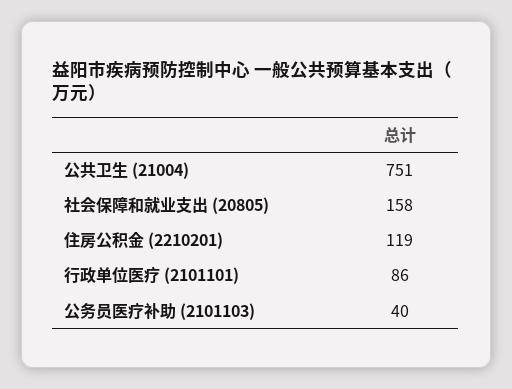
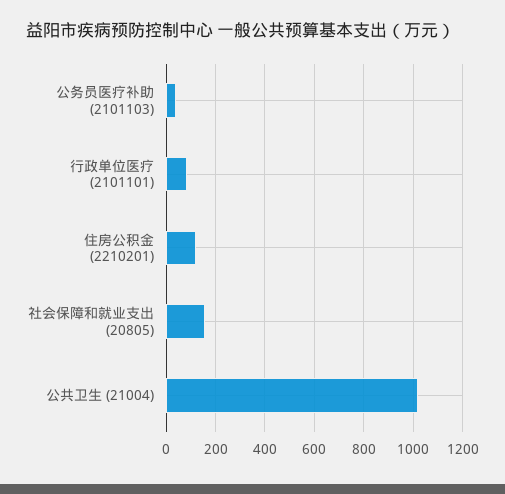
公共卫生 (21004): 751 -> 1025

